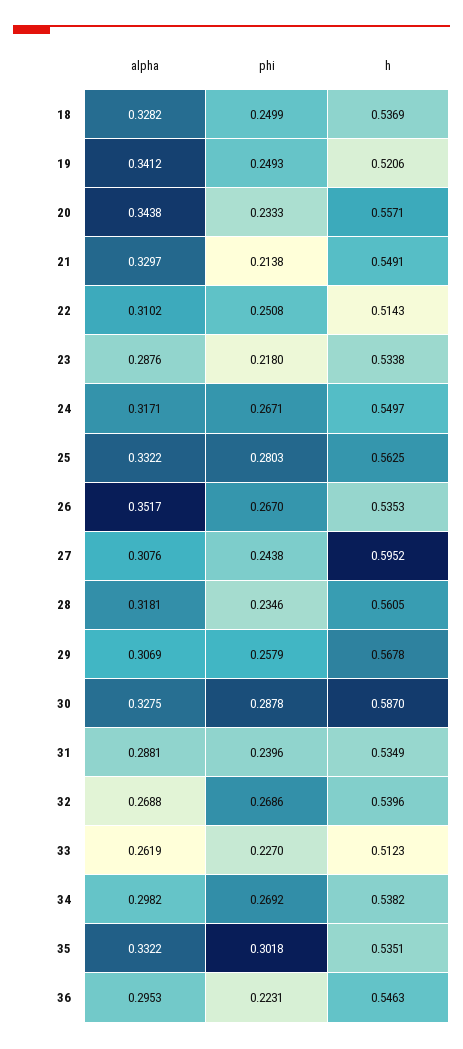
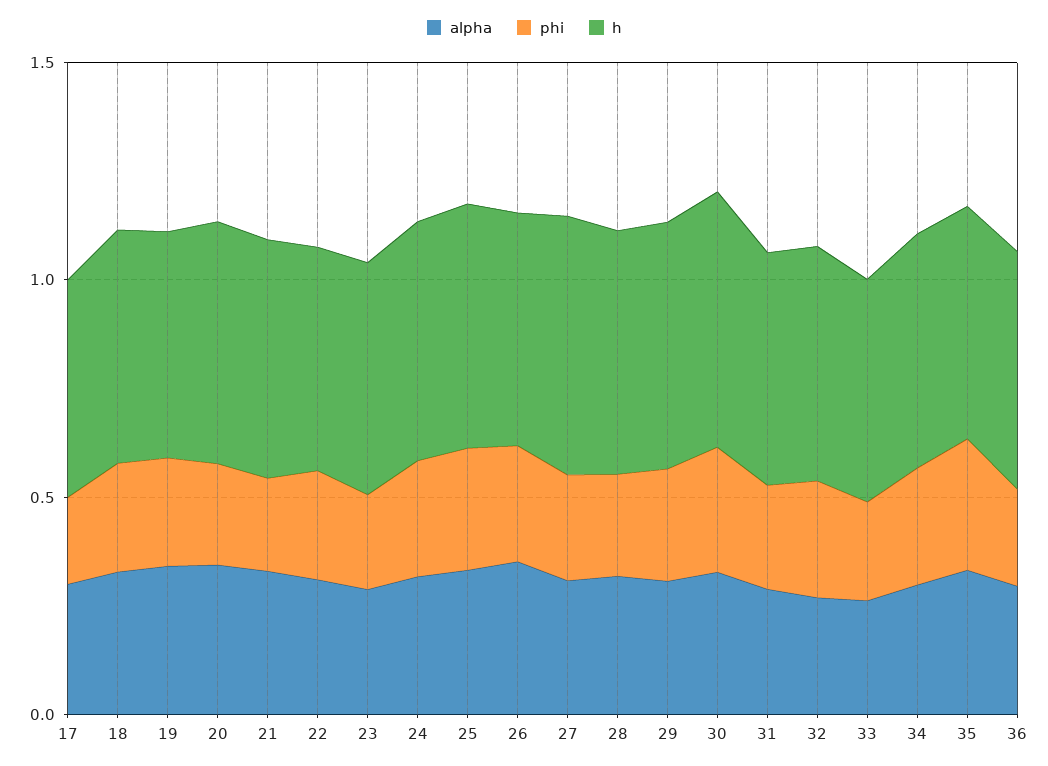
alpha, 17: none -> 0.3
phi, 17: none -> 0.2
h, 17: none -> 0.5

